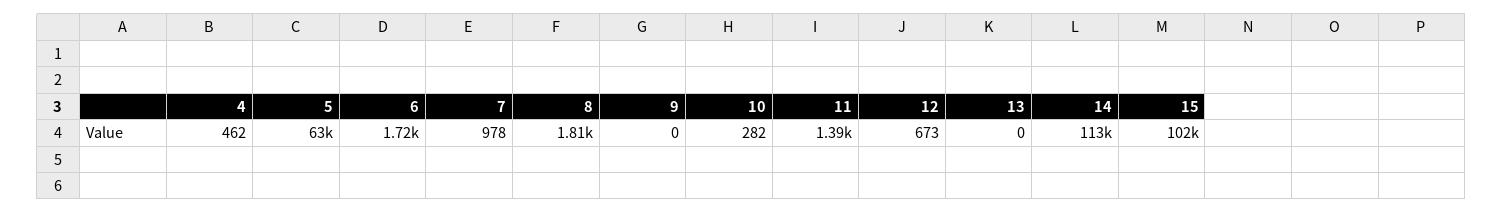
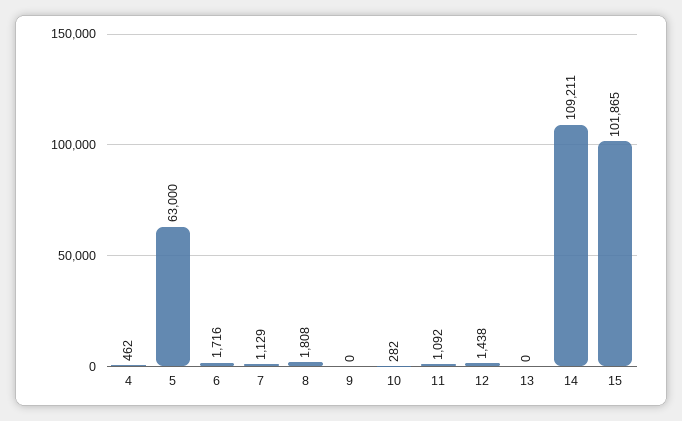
7: 978 -> 1129
11: 1390 -> 1092
12: 673 -> 1438
14: 113000 -> 109211

